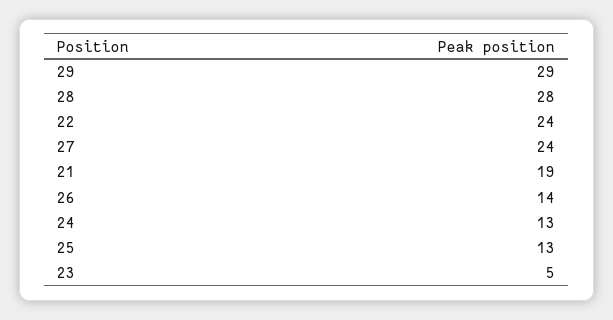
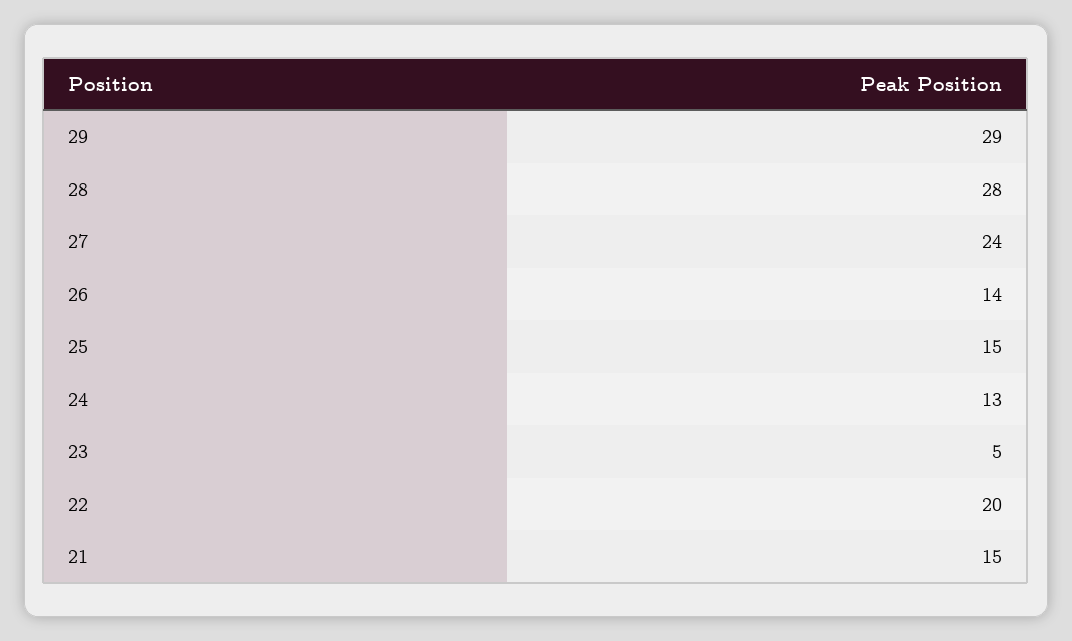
22: 24 -> 20
21: 19 -> 15
25: 13 -> 15

